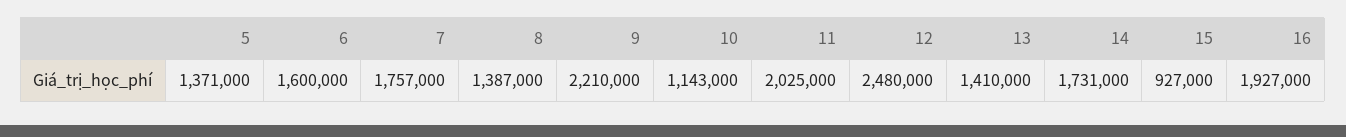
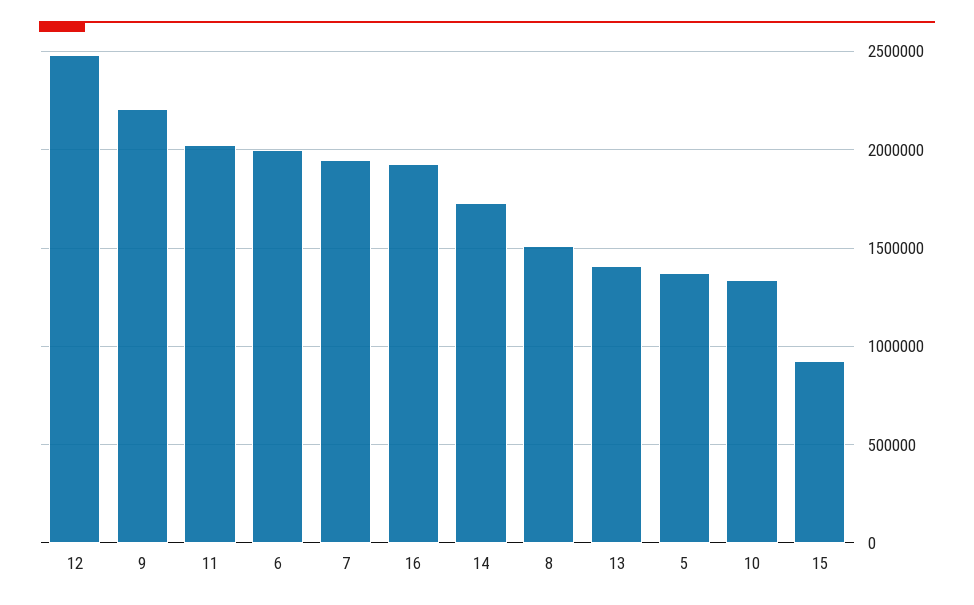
6: 1600000 -> 2000000
7: 1757000 -> 1950000
8: 1387000 -> 1500000
10: 1143000 -> 1350000

